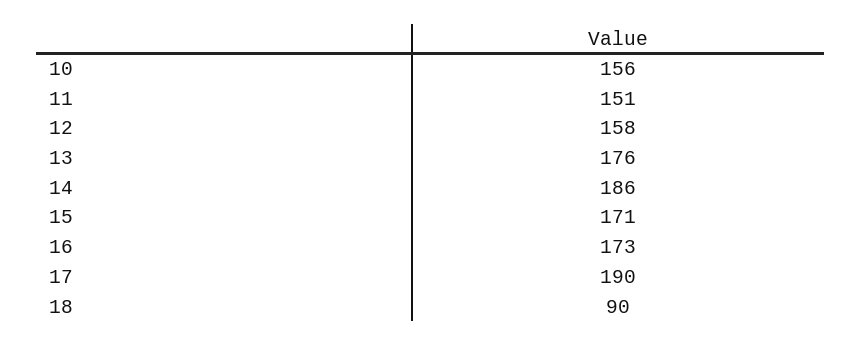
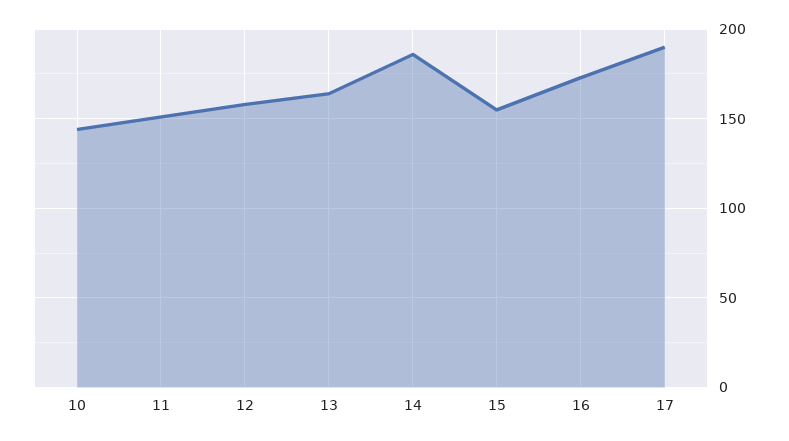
10: 156 -> 145
13: 176 -> 165
15: 171 -> 155
18: 90 -> none

